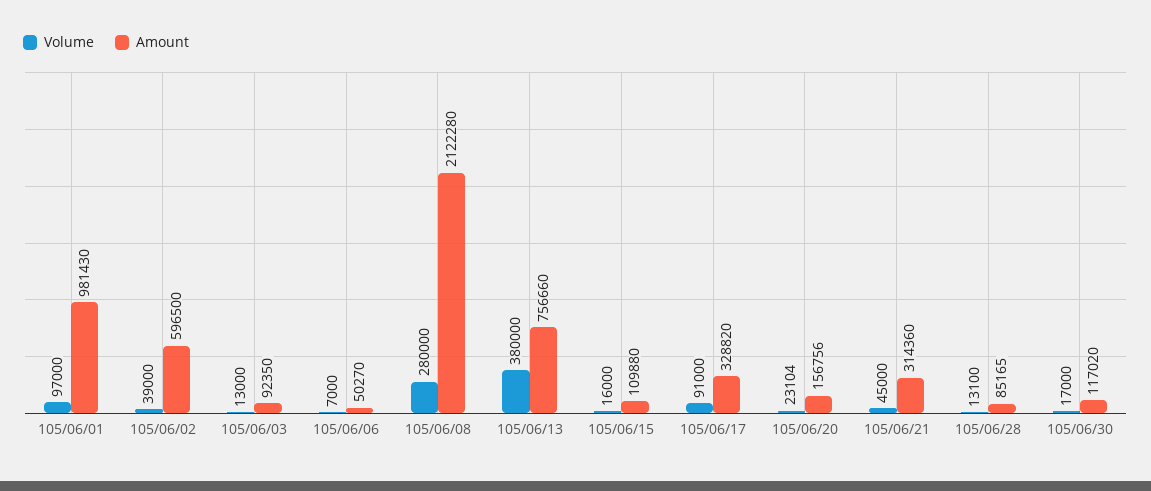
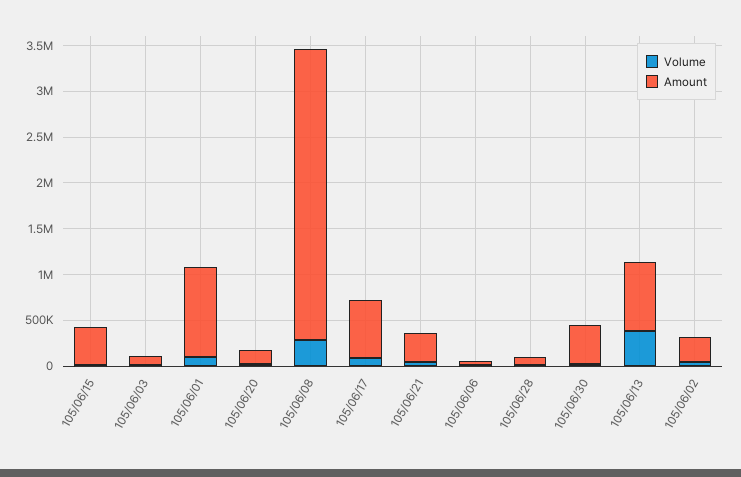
Amount, 105/06/02: 596500 -> 300000
Amount, 105/06/08: 2122280 -> 3200000
Amount, 105/06/15: 109880 -> 400000
Amount, 105/06/17: 328820 -> 600000
Amount, 105/06/30: 117020 -> 400000

